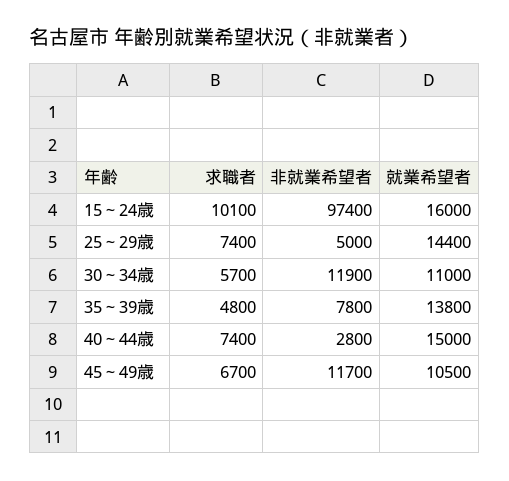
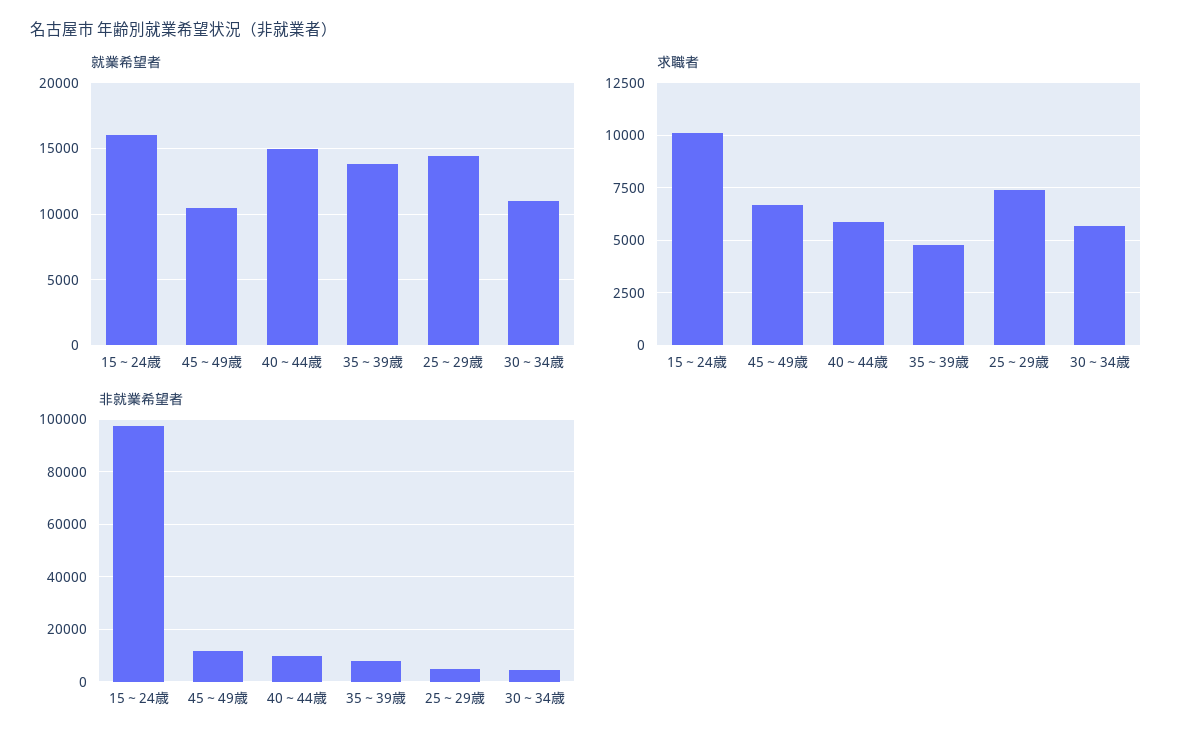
非就業希望者, 30～34歳: 11900 -> 5000
求職者, 40～44歳: 7400 -> 6000
非就業希望者, 40～44歳: 2800 -> 10000

